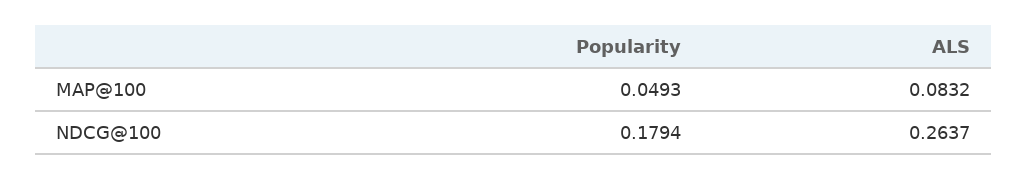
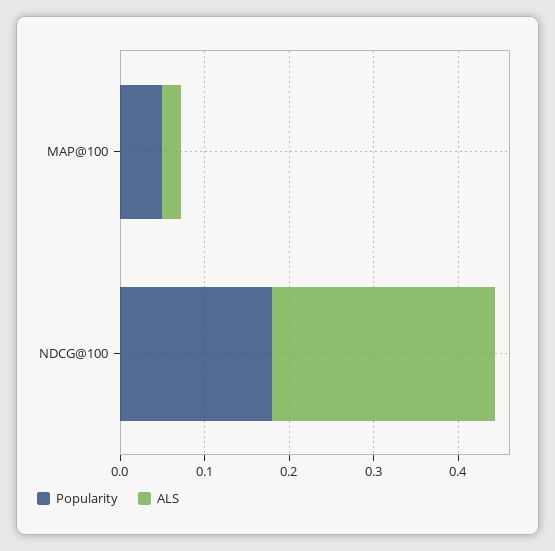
ALS, MAP@100: 0.0832 -> 0.02

